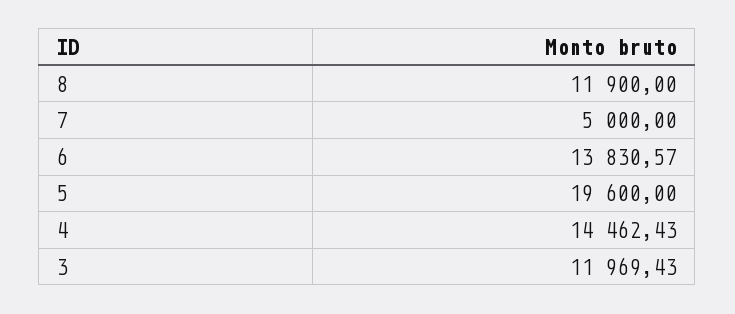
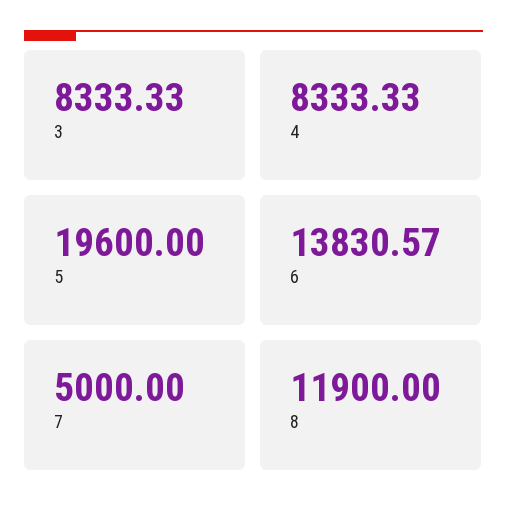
4: 14462.43 -> 8333.33
3: 11969.43 -> 8333.33

